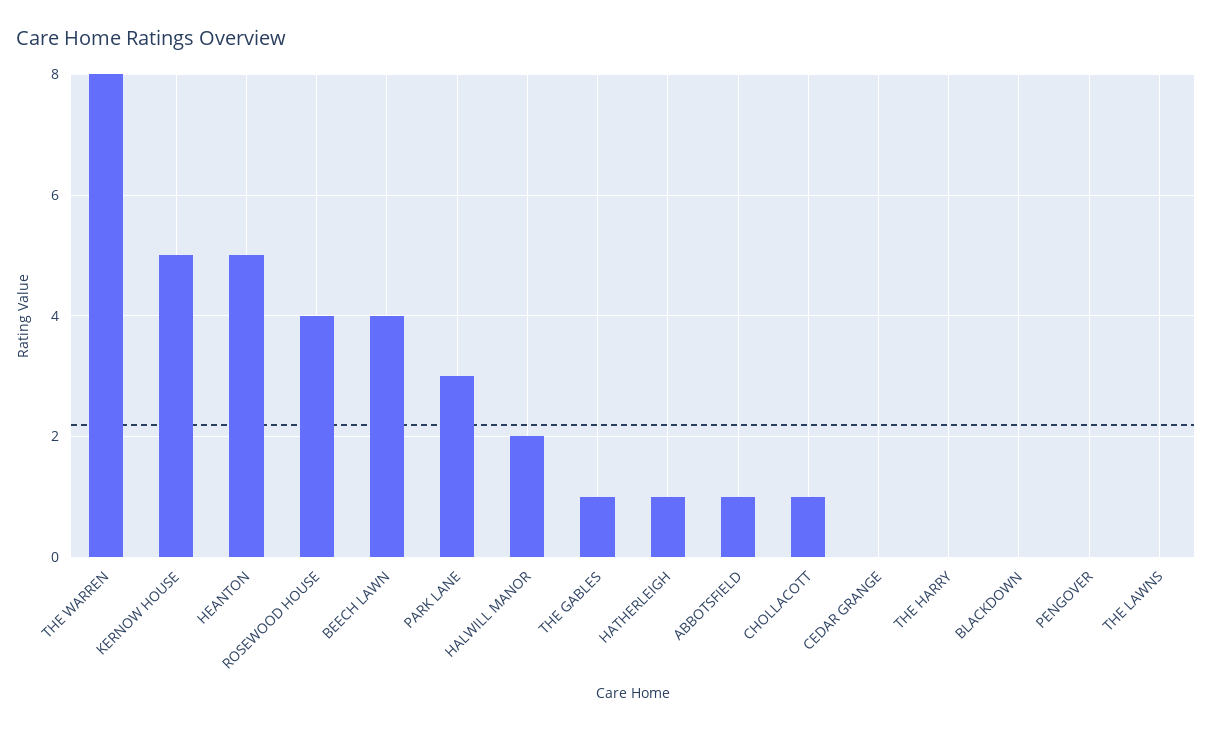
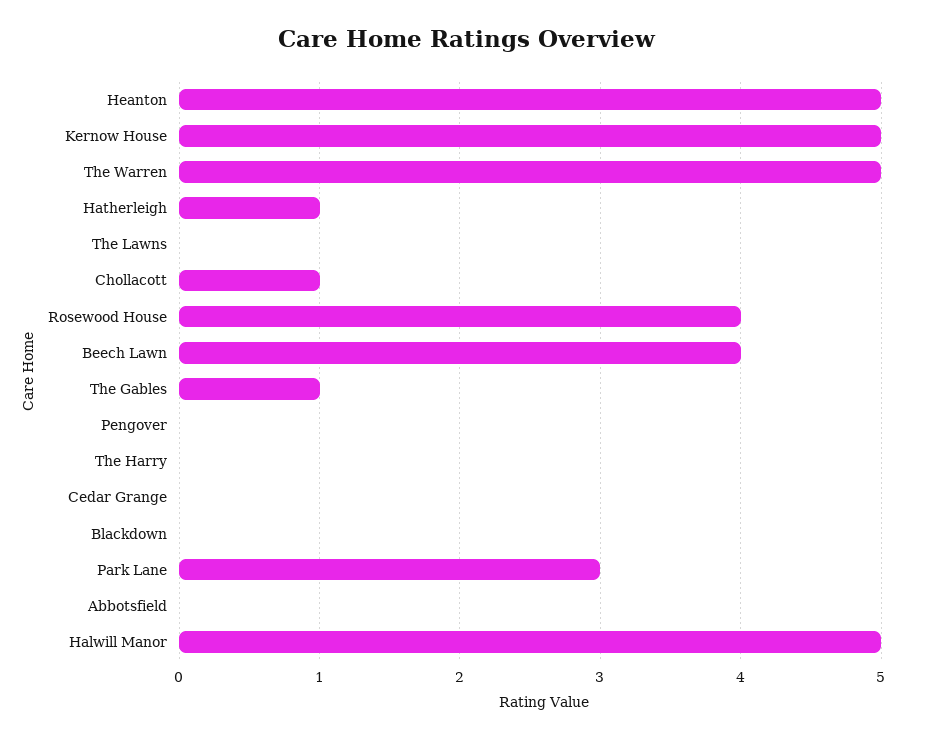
THE WARREN: 8 -> 5
HALWILL MANOR: 2 -> 5
ABBOTSFIELD: 1 -> 0

